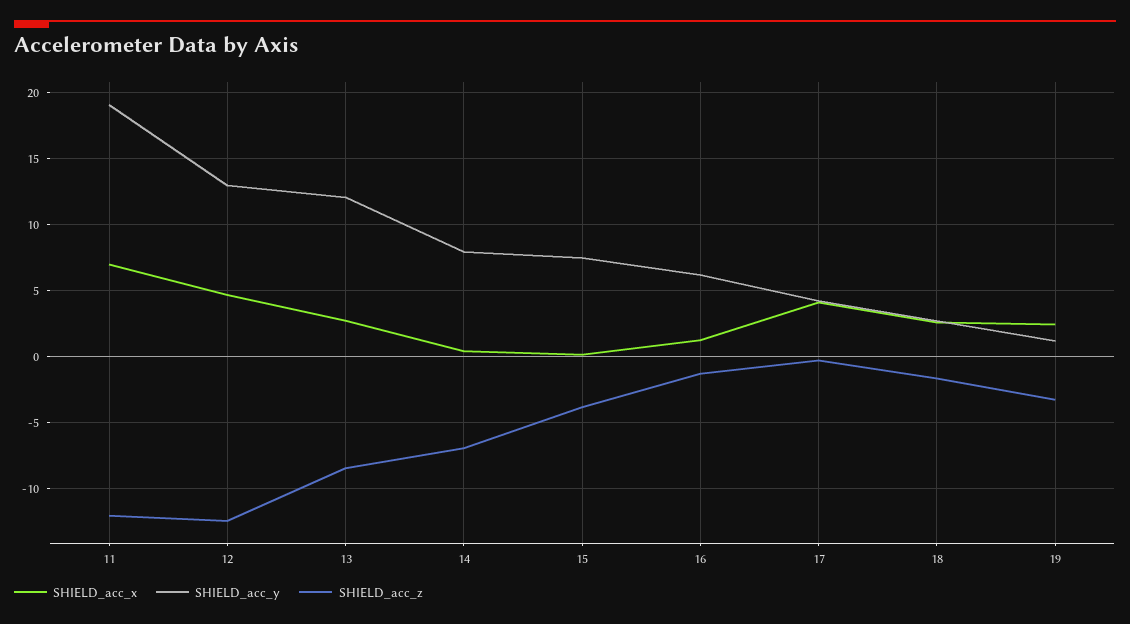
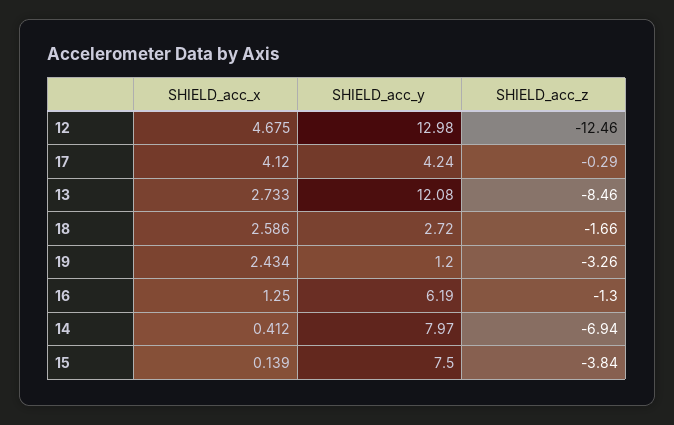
SHIELD_acc_x, 11: 7 -> none
SHIELD_acc_y, 11: 19 -> none
SHIELD_acc_z, 11: -12 -> none

